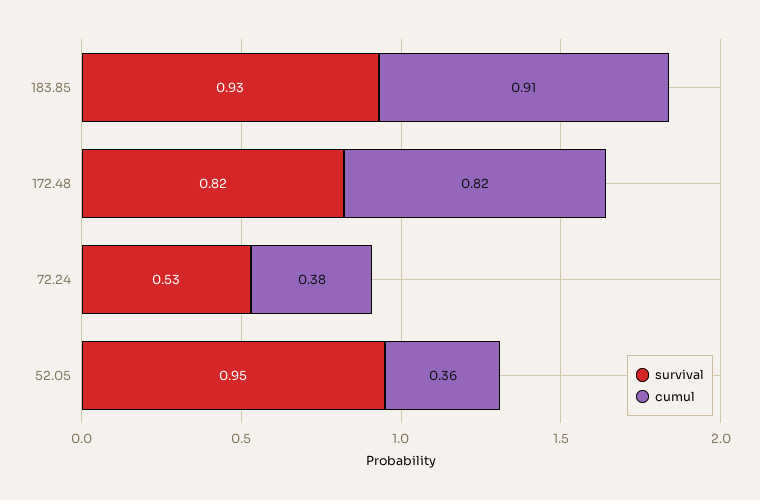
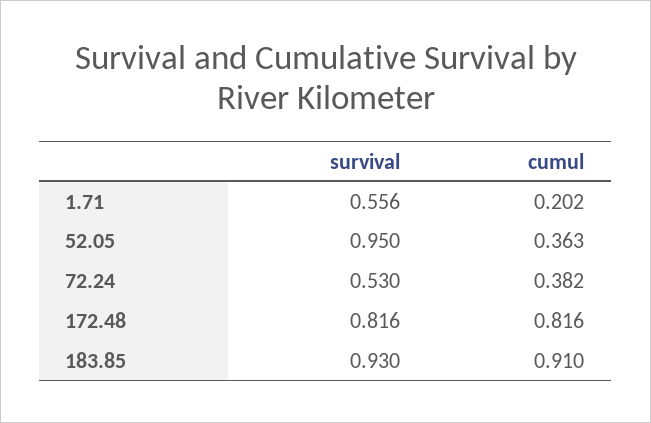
survival, 1.71: none -> 0.556
cumul, 1.71: none -> 0.202

